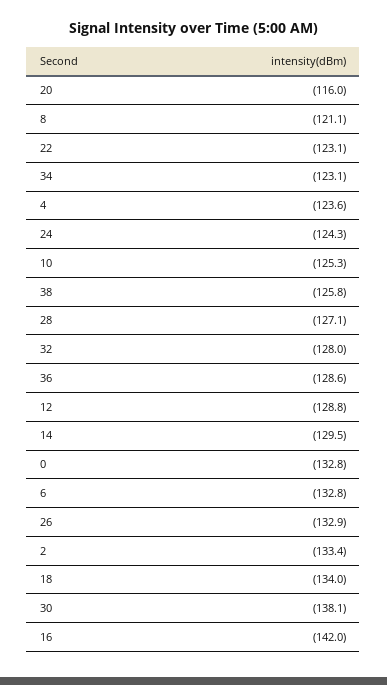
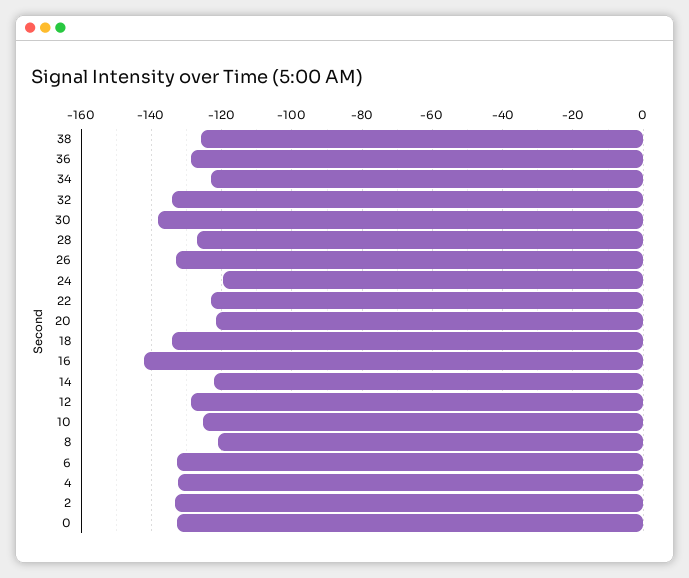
20: -116 -> -122
4: -123.6 -> -132
24: -124.3 -> -120
32: -128 -> -134
14: -129.5 -> -122

